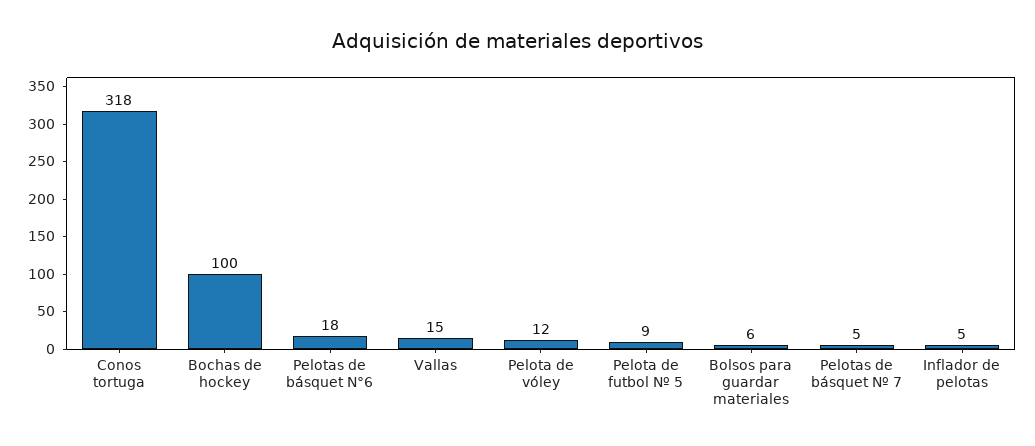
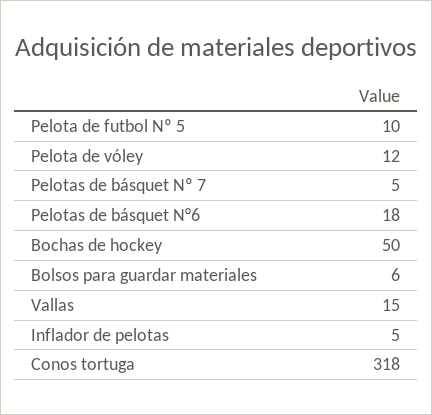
Bochas de hockey: 100 -> 50
Pelota de futbol Nº 5: 9 -> 10

